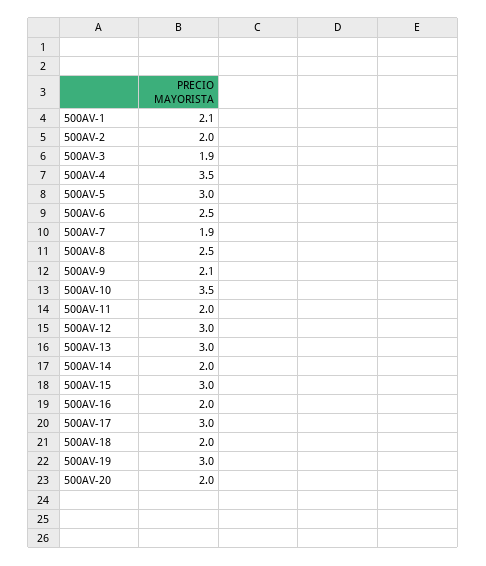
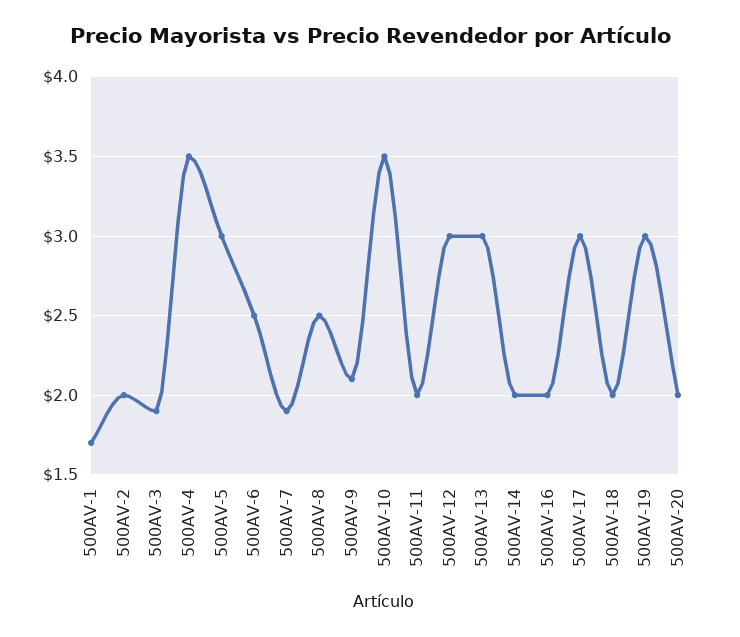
500AV-1: 2.1 -> 1.7
500AV-15: 3 -> none

